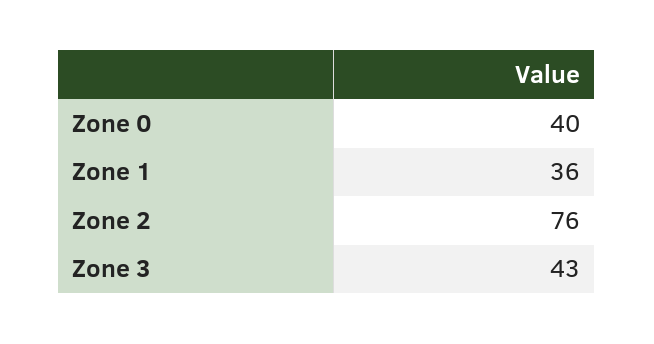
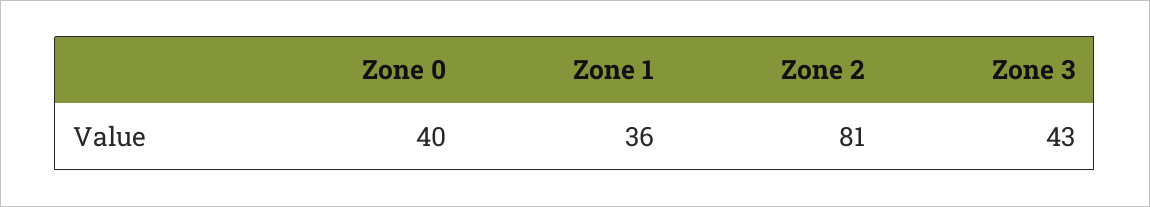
Zone 2: 76 -> 81

